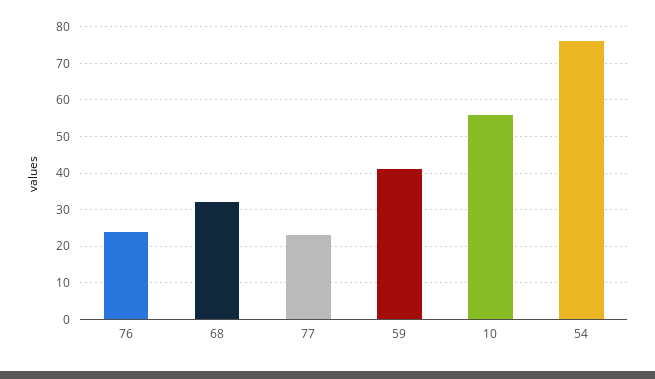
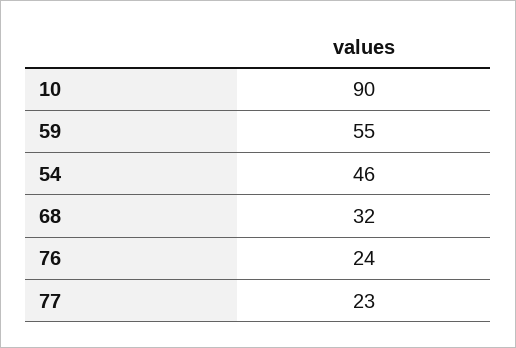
59: 40 -> 55
10: 55 -> 90
54: 75 -> 46

